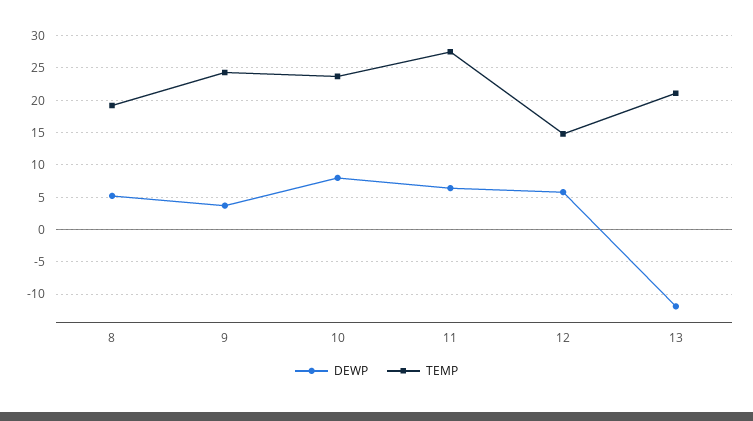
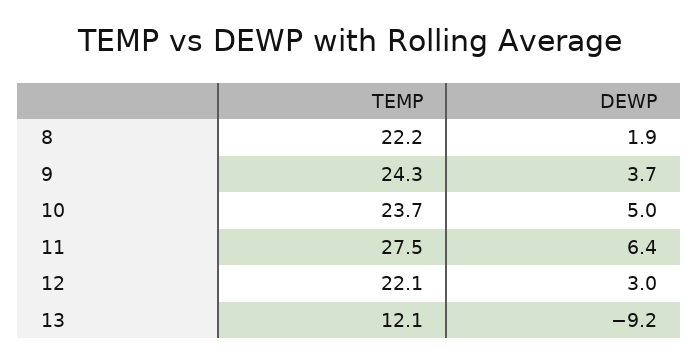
DEWP, 8: 5 -> 1.9
TEMP, 8: 19 -> 22.2
DEWP, 10: 8 -> 5
DEWP, 12: 6 -> 3
TEMP, 12: 15 -> 22.1
DEWP, 13: -12 -> -9.2
TEMP, 13: 21 -> 12.1

